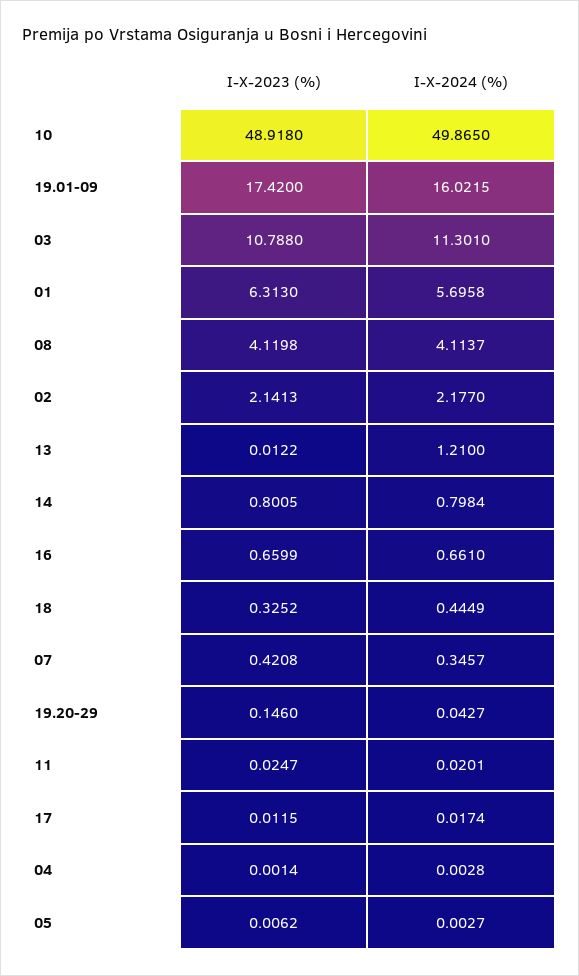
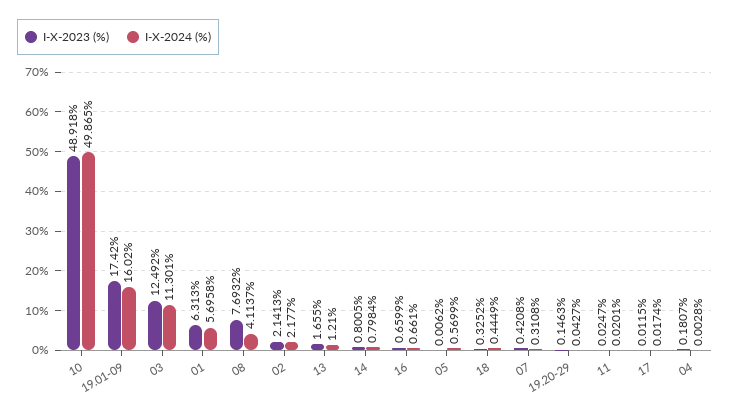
I-X-2024 (%), 19.01-09: 16.0215 -> 16.02
I-X-2023 (%), 03: 10.788 -> 12.492
I-X-2023 (%), 08: 4.1198 -> 7.6932
I-X-2023 (%), 13: 0.0122 -> 1.655
I-X-2024 (%), 07: 0.3457 -> 0.3108
I-X-2023 (%), 19.20-29: 0.146 -> 0.1463
I-X-2023 (%), 04: 0.0014 -> 0.1807
I-X-2024 (%), 05: 0.0027 -> 0.5699

